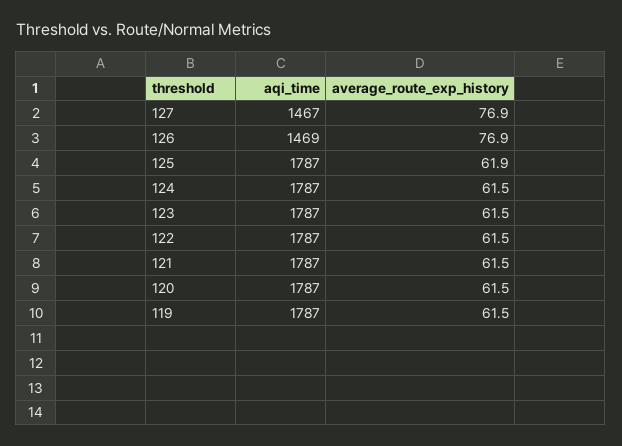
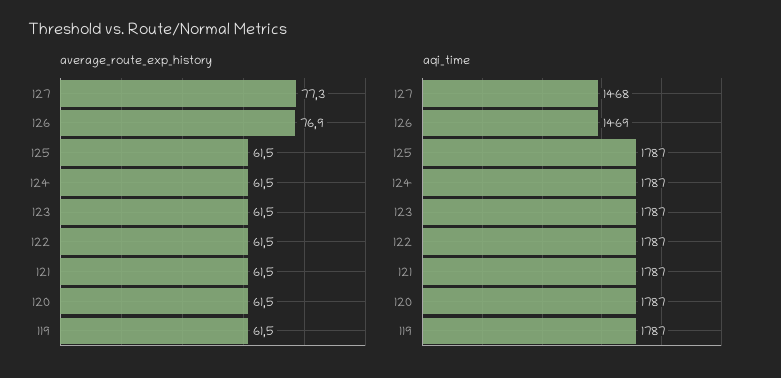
aqi_time, 127: 1467 -> 1468
average_route_exp_history, 127: 76.9 -> 77.3
average_route_exp_history, 125: 61.9 -> 61.5

